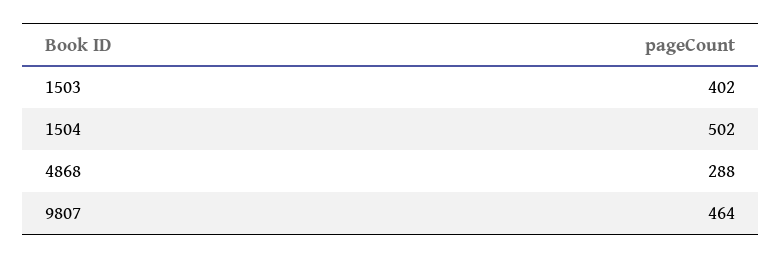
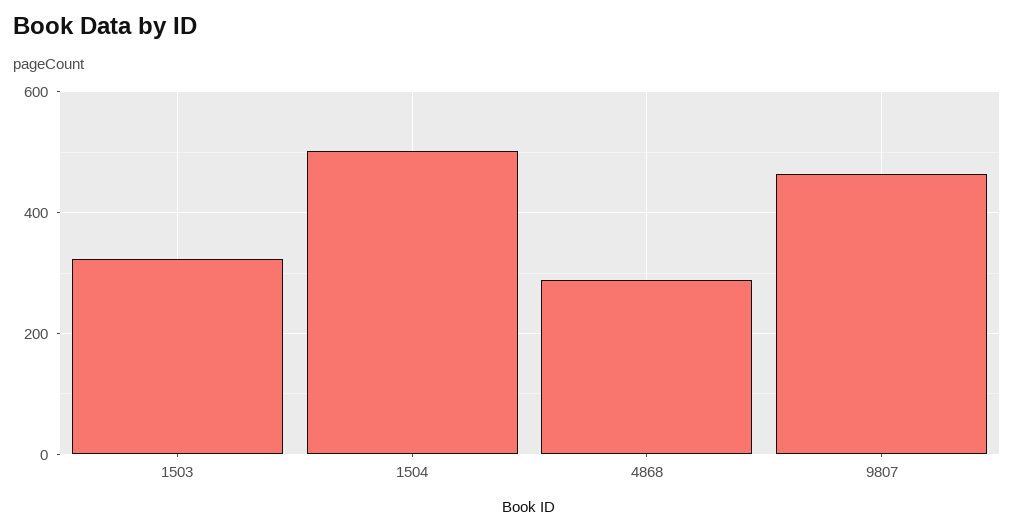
1503: 402 -> 320

